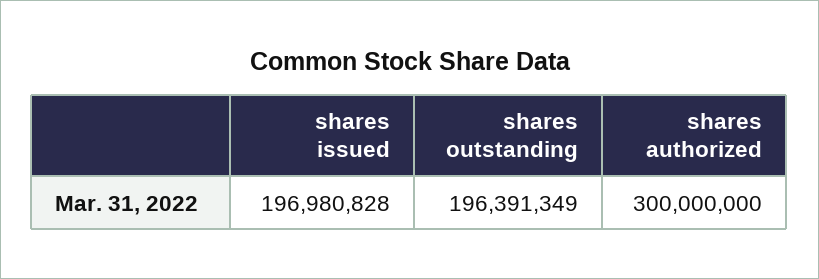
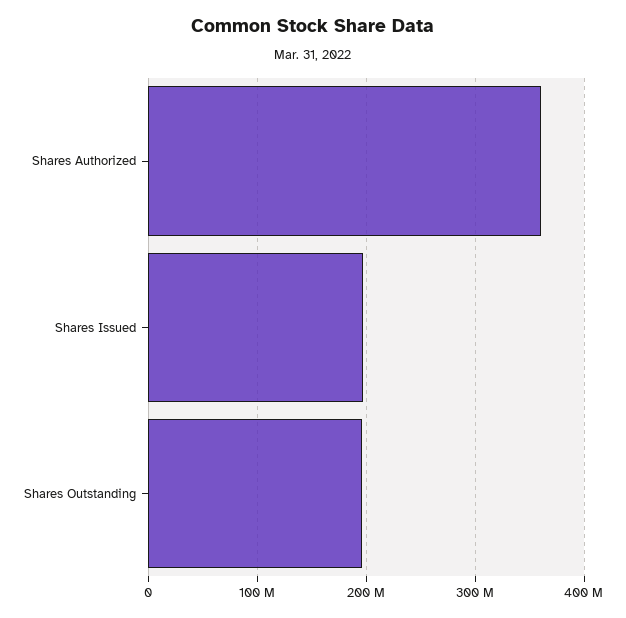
shares authorized: 300000000 -> 360000000

